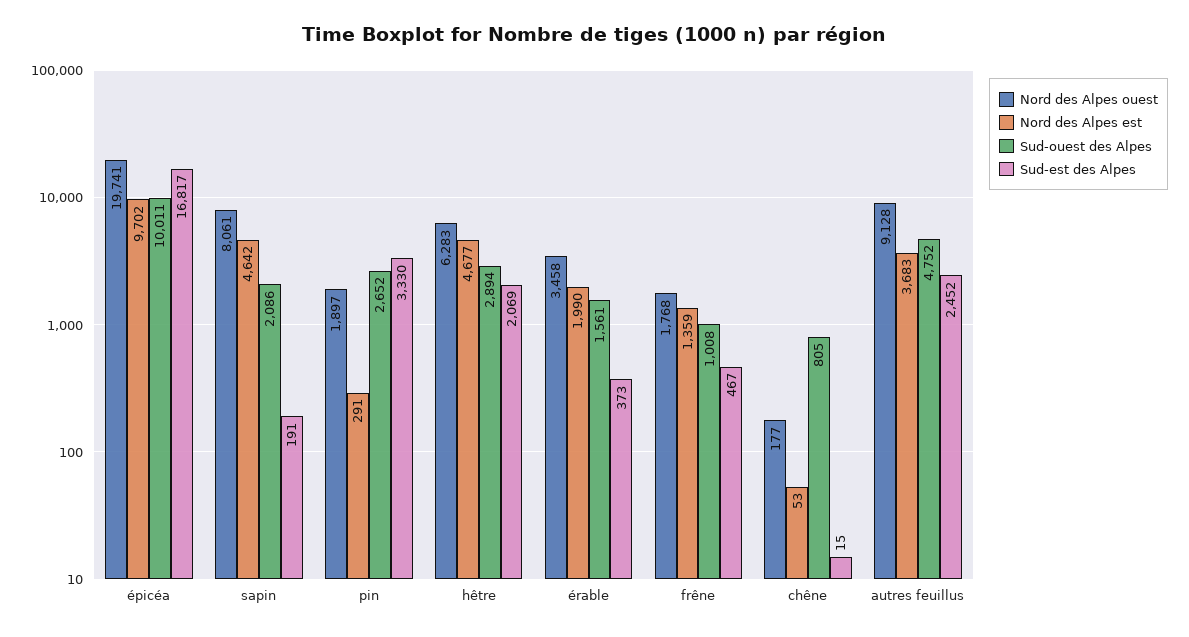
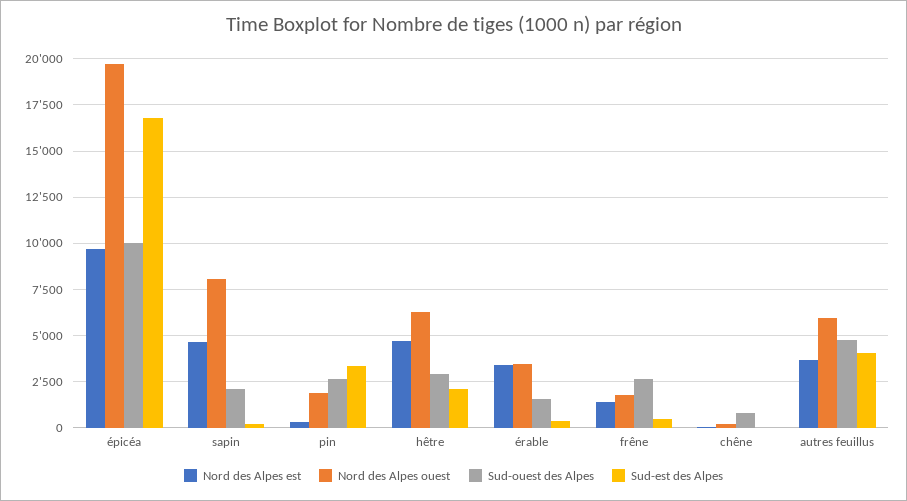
Nord des Alpes est, érable: 1990 -> 3500
Sud-ouest des Alpes, frêne: 1008 -> 2500
Nord des Alpes ouest, autres feuillus: 9128 -> 6000
Sud-est des Alpes, autres feuillus: 2452 -> 4000

